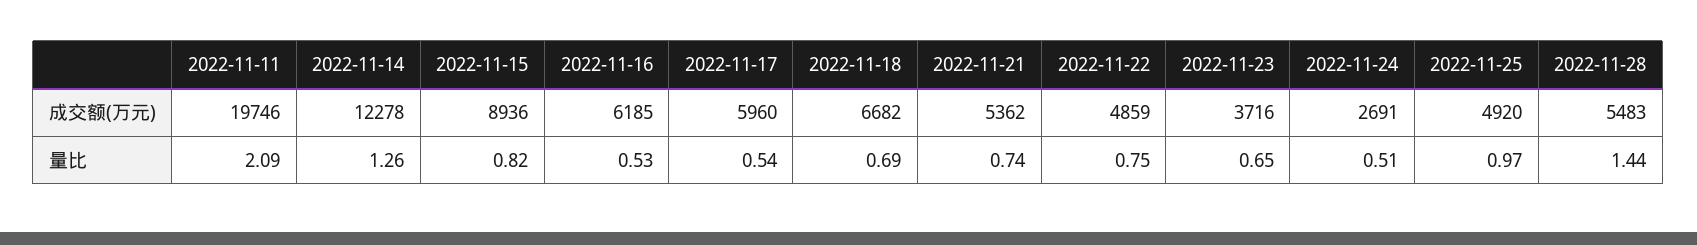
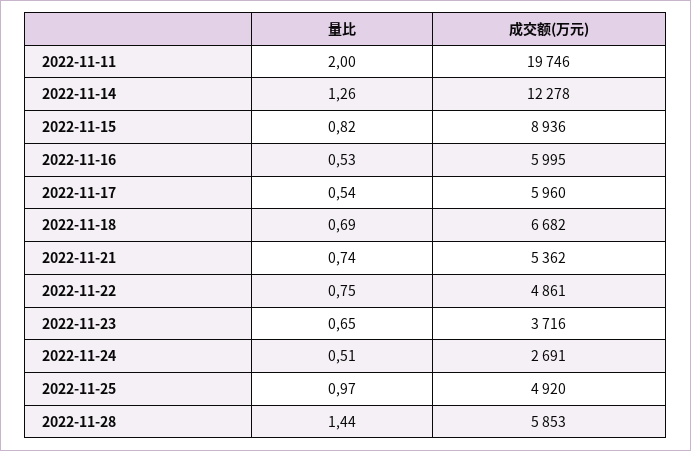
2022-11-16, 成交额(万元): 6185 -> 5995
2022-11-22, 成交额(万元): 4859 -> 4861
2022-11-28, 成交额(万元): 5483 -> 5853
2022-11-11, 量比: 2.09 -> 2

